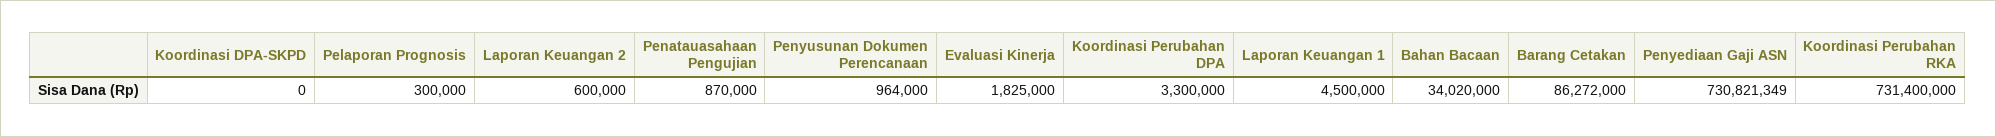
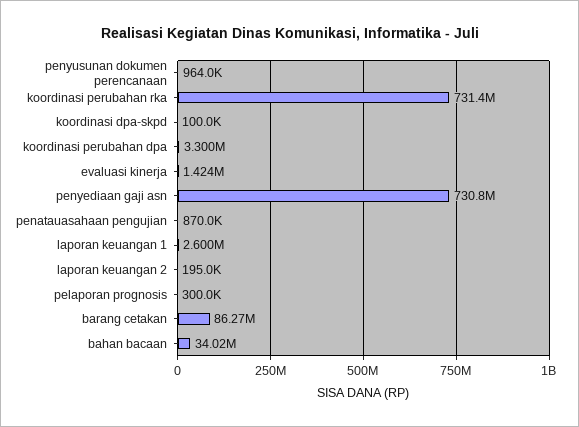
Koordinasi DPA-SKPD: 0 -> 100000
Laporan Keuangan 2: 600000 -> 195000
Evaluasi Kinerja: 1825000 -> 1424000
Laporan Keuangan 1: 4500000 -> 2600000

